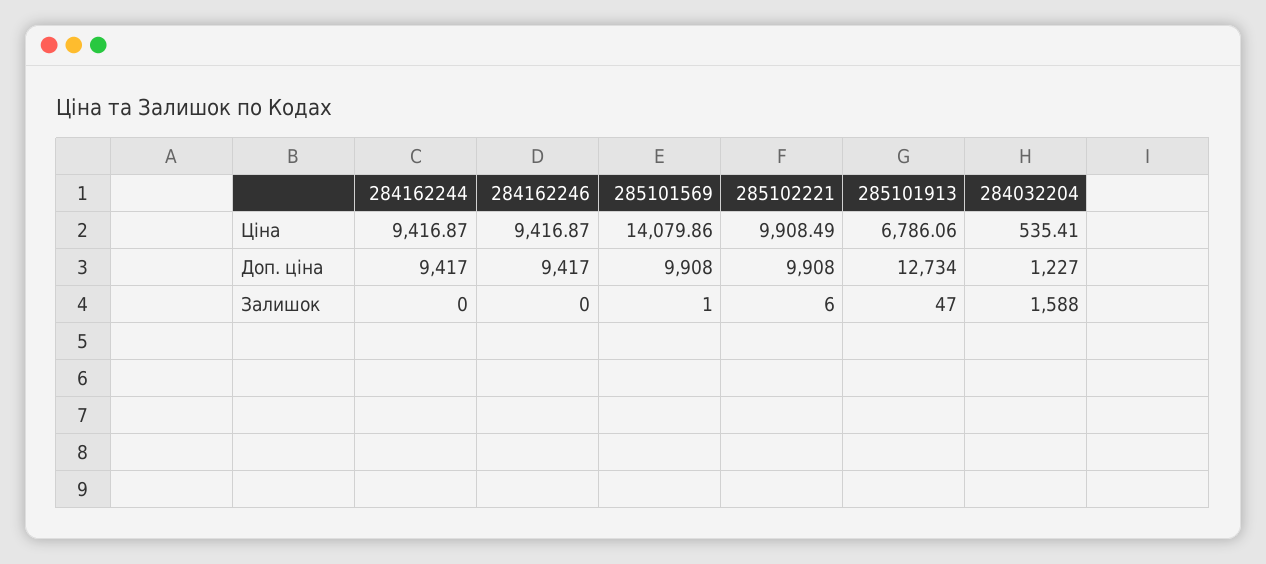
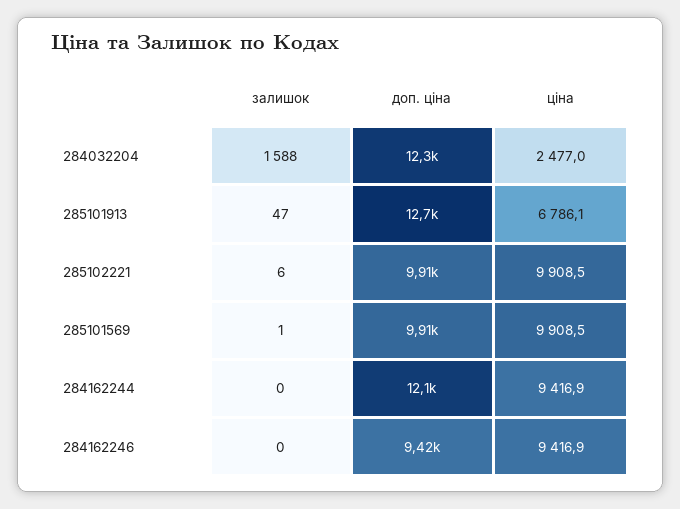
285101569, Ціна: 14079.86 -> 9908.5
284032204, Ціна: 535.41 -> 2477
284162244, Доп. ціна: 9417 -> 12100
284032204, Доп. ціна: 1227 -> 12300

